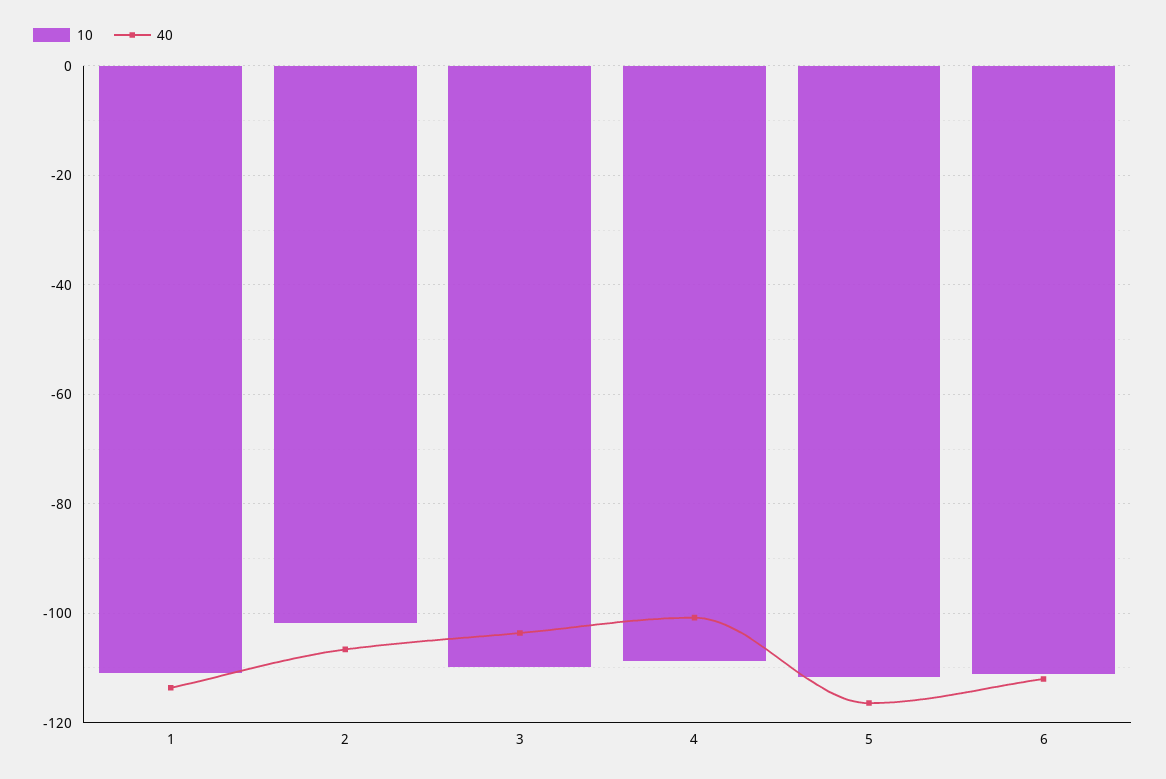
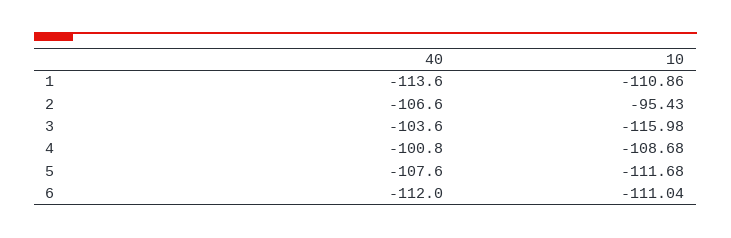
10, 2: -102 -> -95.43
10, 3: -110 -> -115.98
40, 5: -116 -> -107.6

